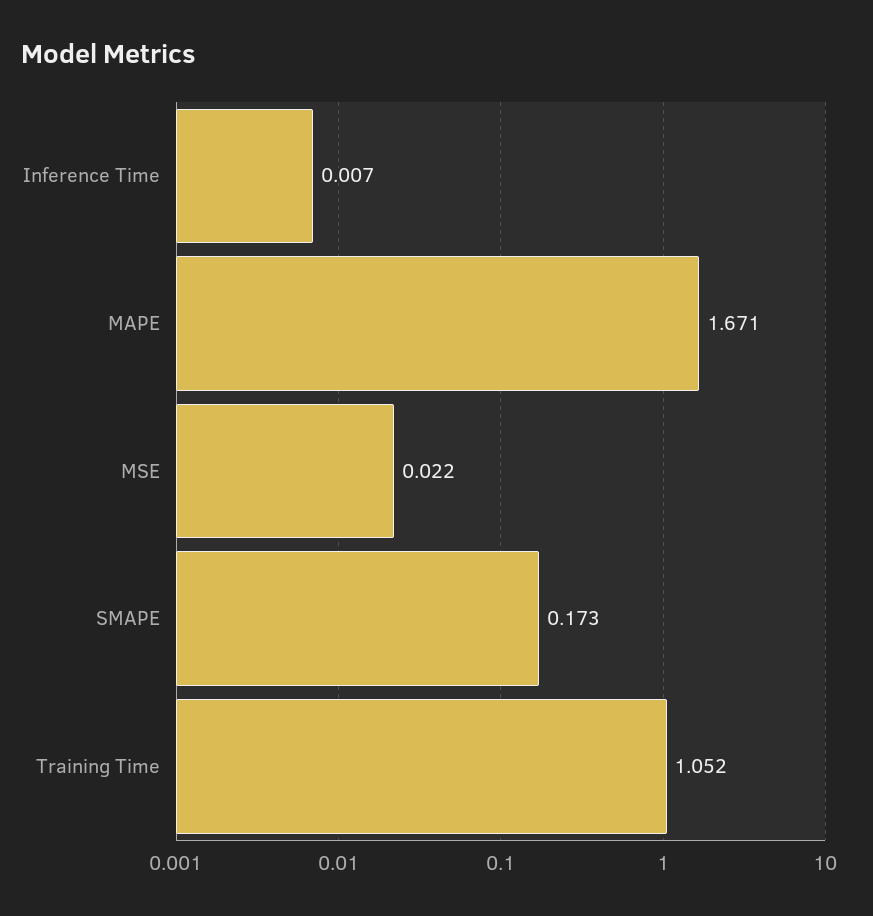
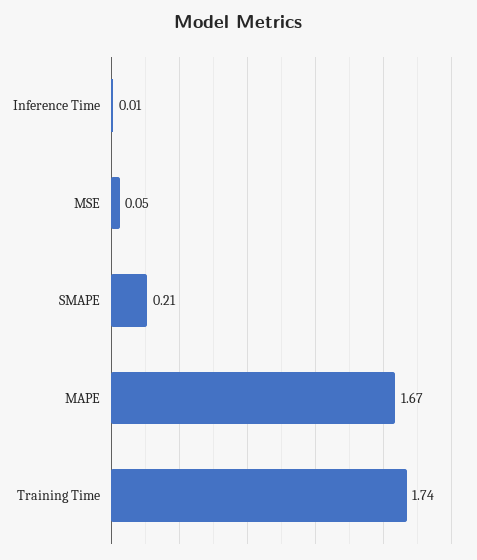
MSE: 0.022 -> 0.05
SMAPE: 0.173 -> 0.21
Training Time: 1.052 -> 1.74

